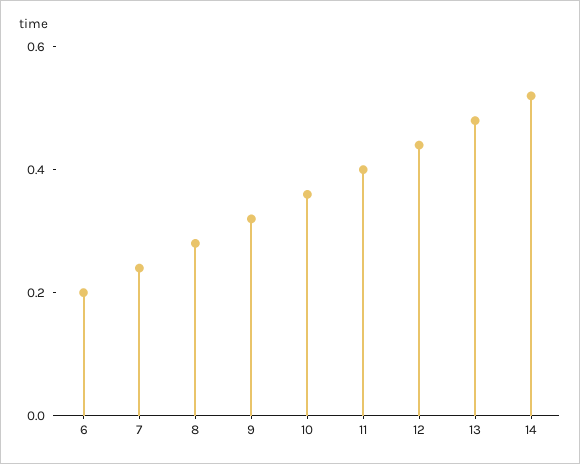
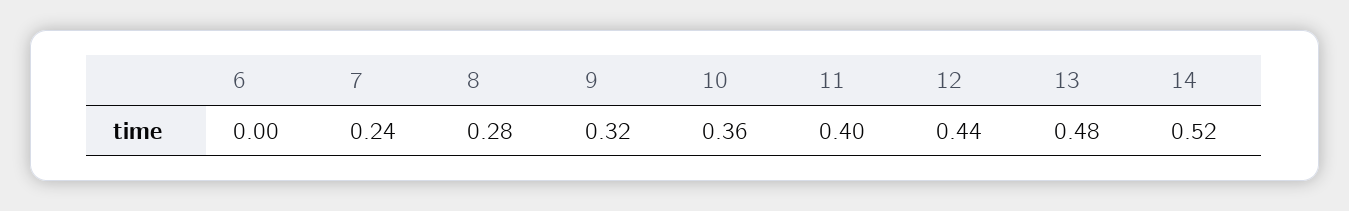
6: 0.2 -> 0

